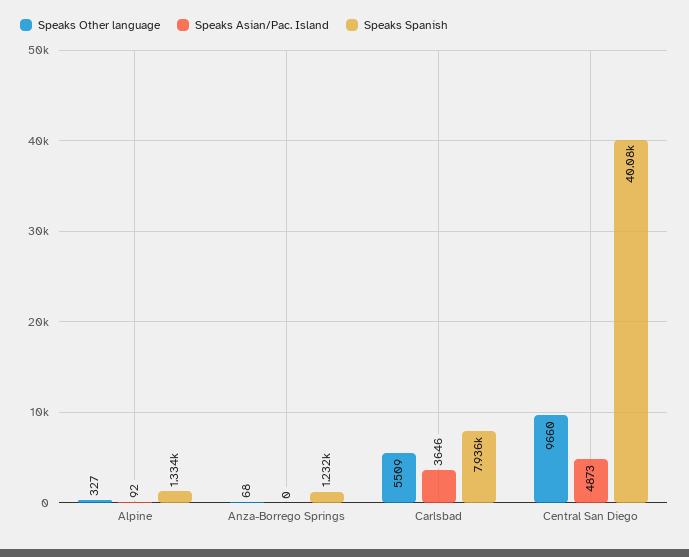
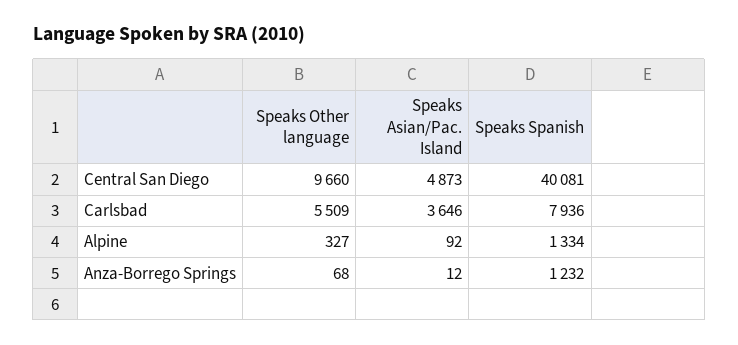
Speaks Asian/Pac. Island, Anza-Borrego Springs: 0 -> 12

